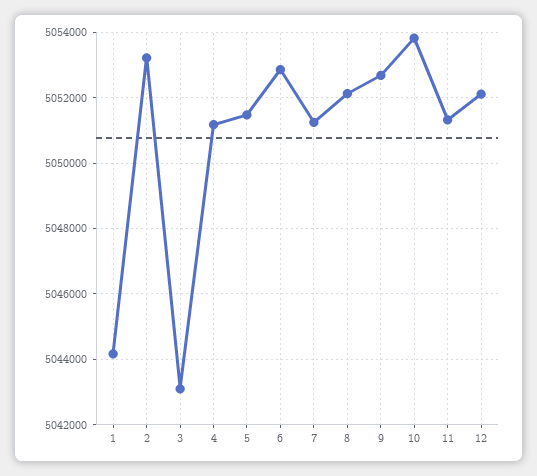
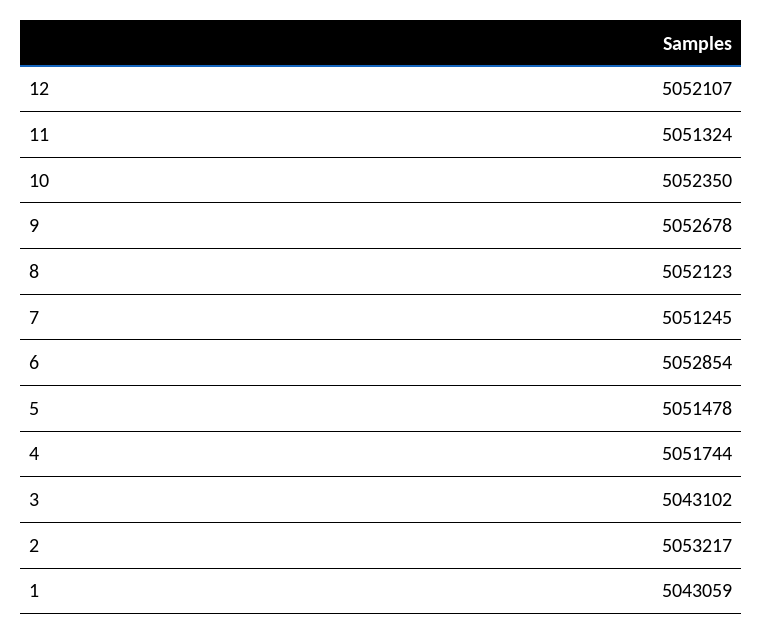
1: 5044200 -> 5043059
4: 5051200 -> 5051744
10: 5053800 -> 5052350

